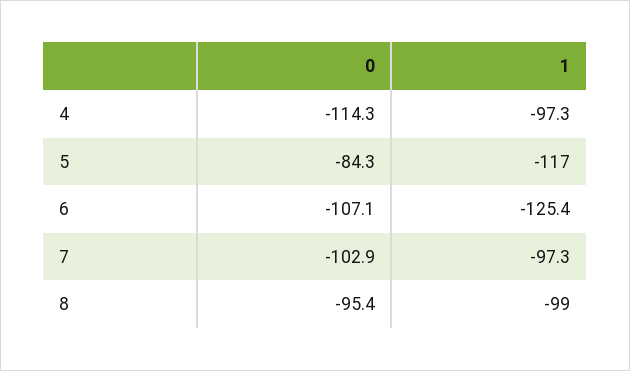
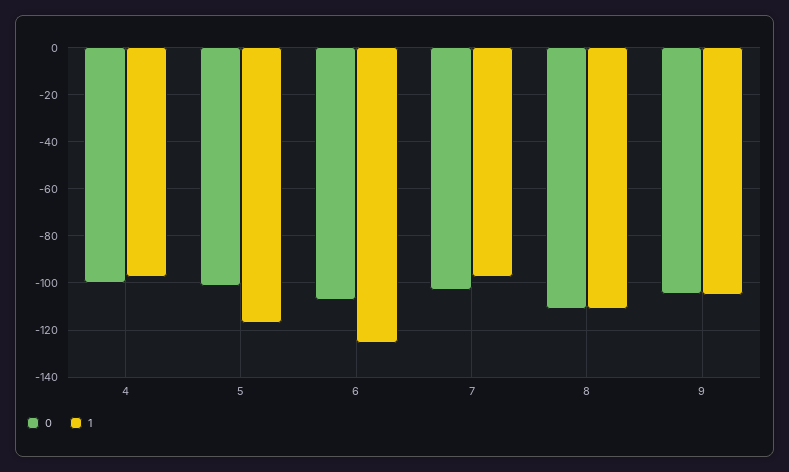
0, 4: -114.3 -> -100
0, 5: -84.3 -> -100
0, 8: -95.4 -> -110
1, 8: -99 -> -110
0, 9: none -> -105
1, 9: none -> -105

